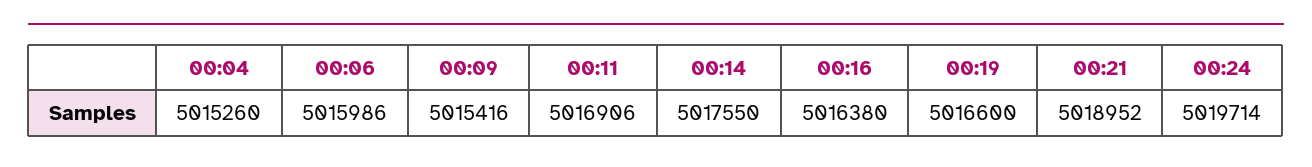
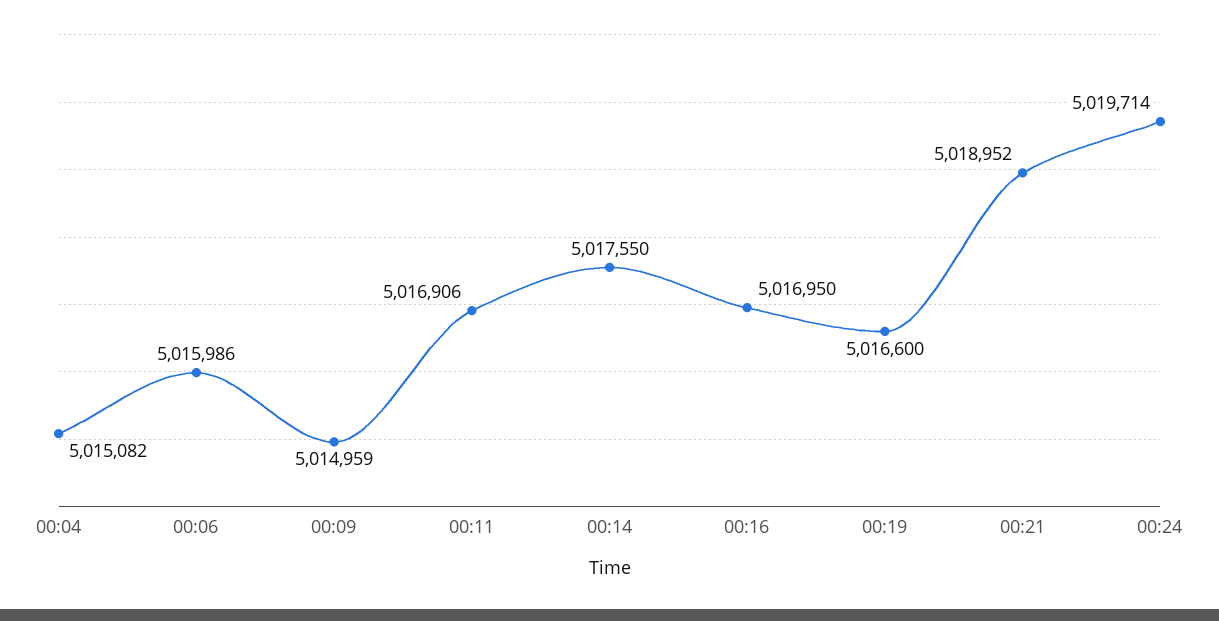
00:04: 5015260 -> 5015082
00:09: 5015416 -> 5014959
00:16: 5016380 -> 5016950

